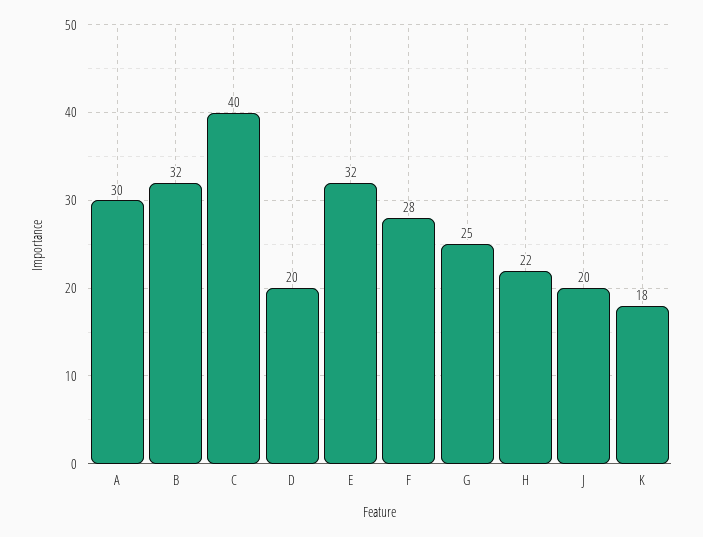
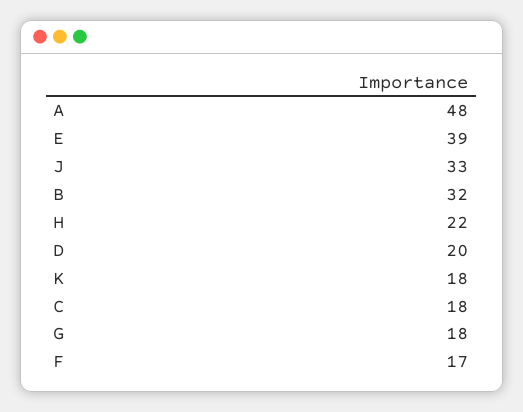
A: 30 -> 48
C: 40 -> 18
E: 32 -> 39
F: 28 -> 17
G: 25 -> 18
J: 20 -> 33

